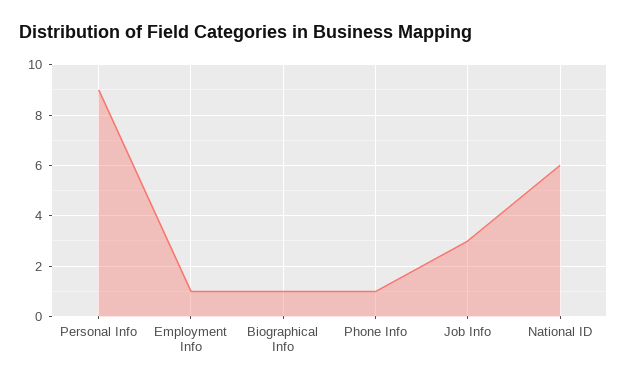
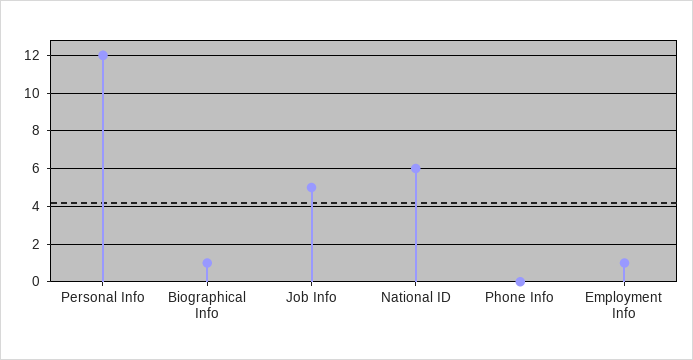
Personal Info: 9 -> 12
Phone Info: 1 -> 0
Job Info: 3 -> 5

